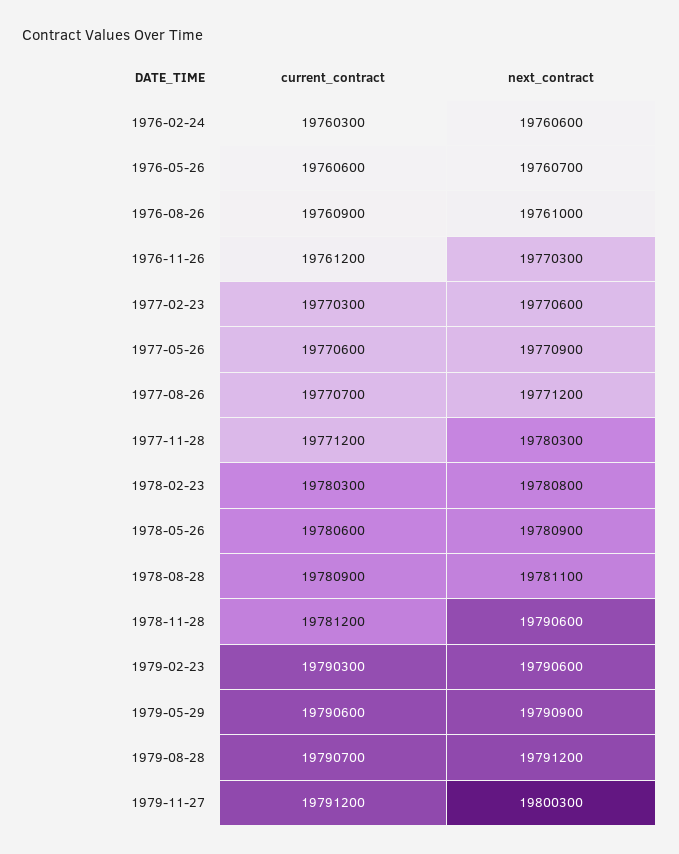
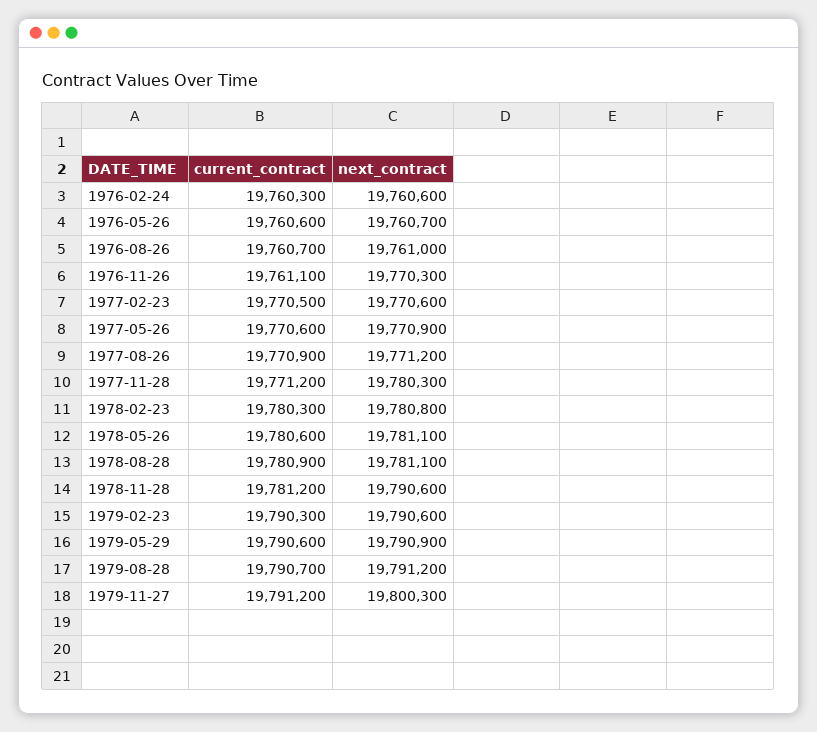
current_contract, 1976-08-26: 19760900 -> 19760700
current_contract, 1976-11-26: 19761200 -> 19761100
current_contract, 1977-02-23: 19770300 -> 19770500
current_contract, 1977-08-26: 19770700 -> 19770900
next_contract, 1978-05-26: 19780900 -> 19781100

